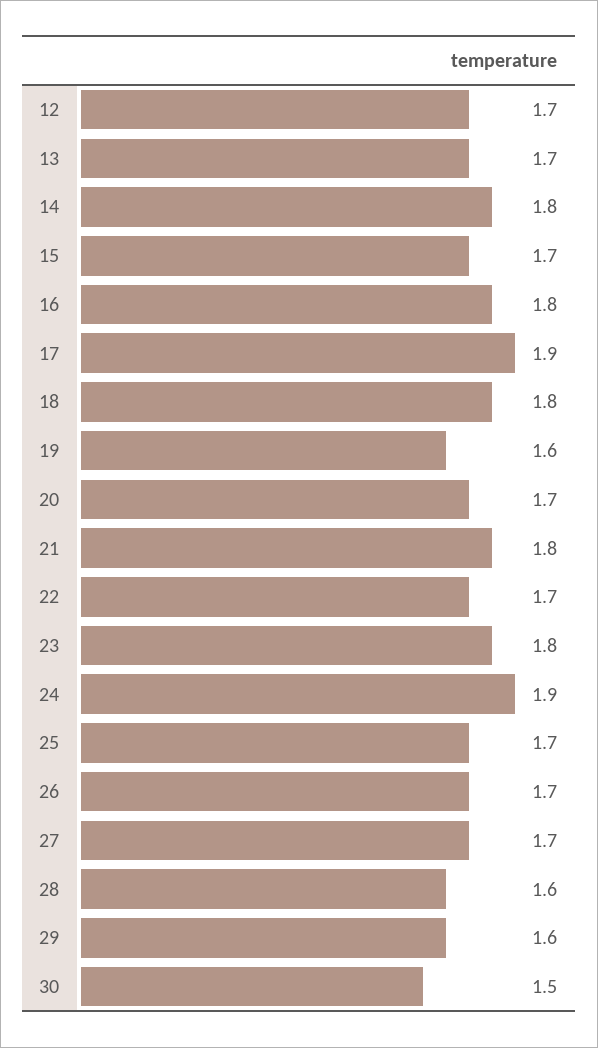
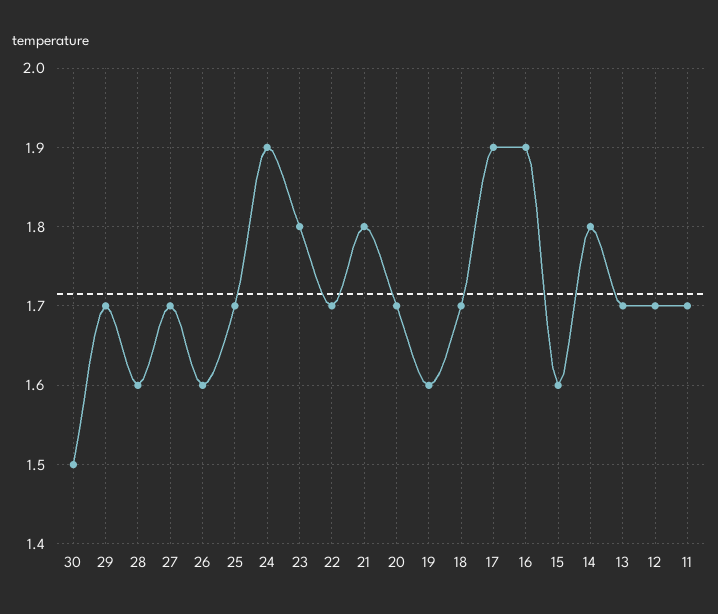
15: 1.7 -> 1.6
16: 1.8 -> 1.9
18: 1.8 -> 1.7
26: 1.7 -> 1.6
29: 1.6 -> 1.7
11: none -> 1.7

